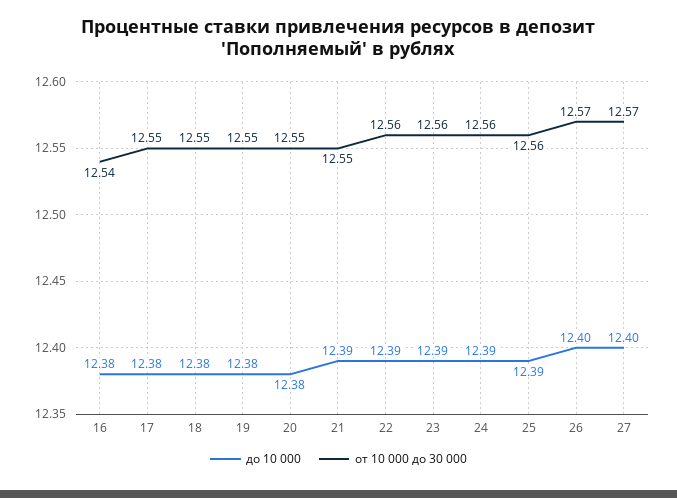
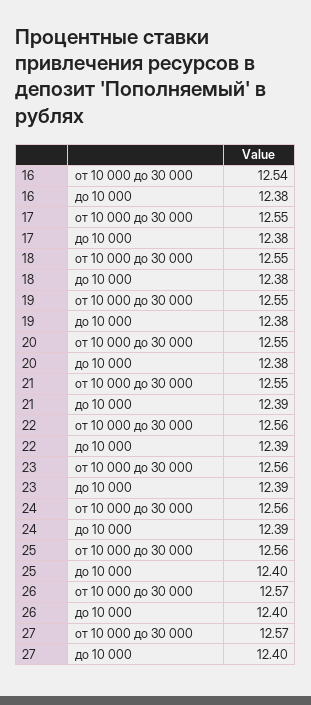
до 10 000, 25: 12.39 -> 12.4

